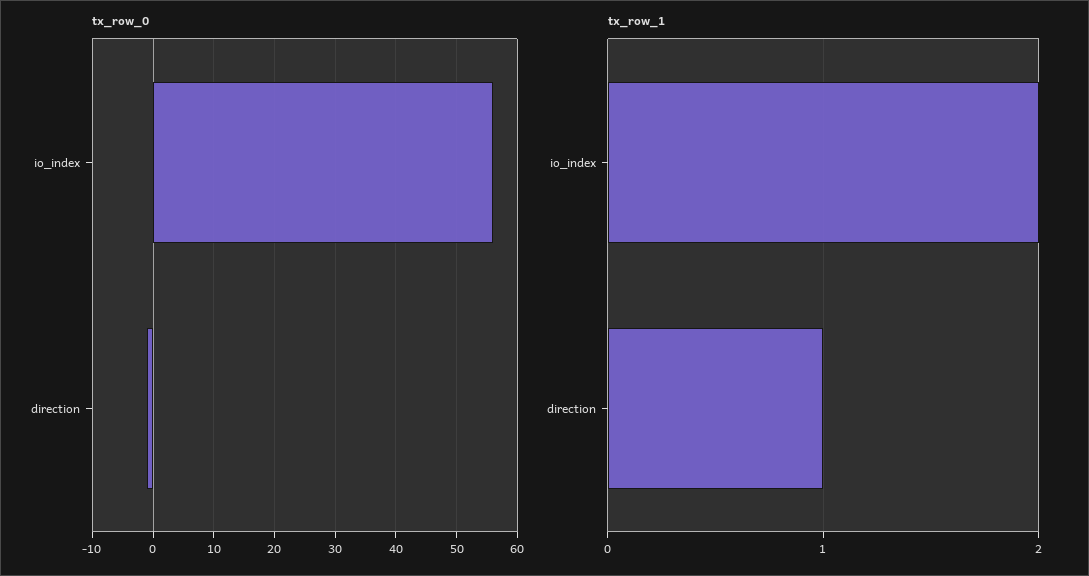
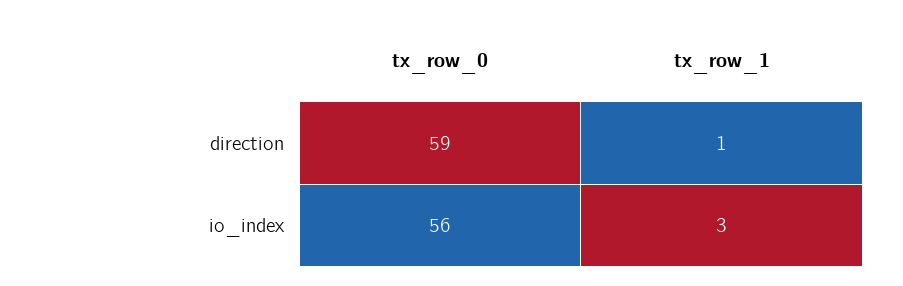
tx_row_0, direction: -1 -> 59
tx_row_1, io_index: 2 -> 3

